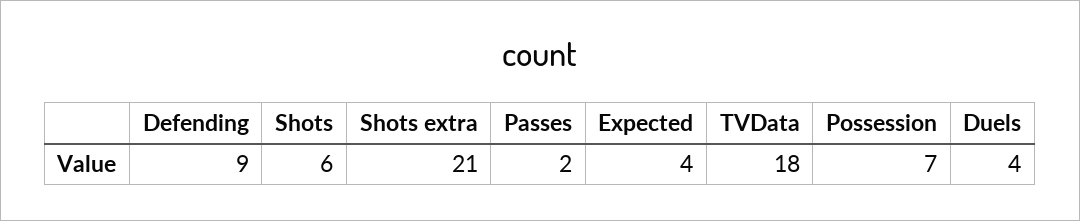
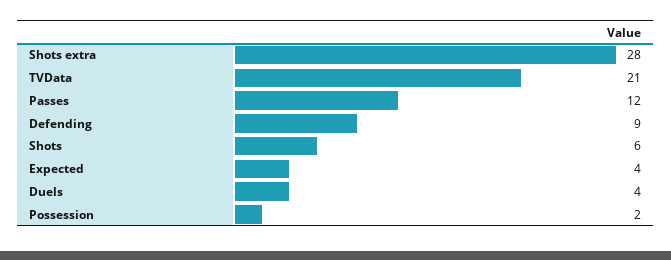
Shots extra: 21 -> 28
Passes: 2 -> 12
TVData: 18 -> 21
Possession: 7 -> 2

